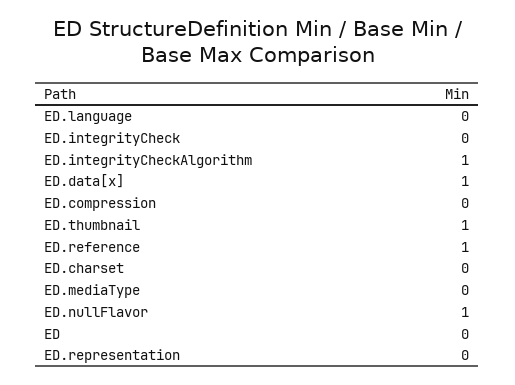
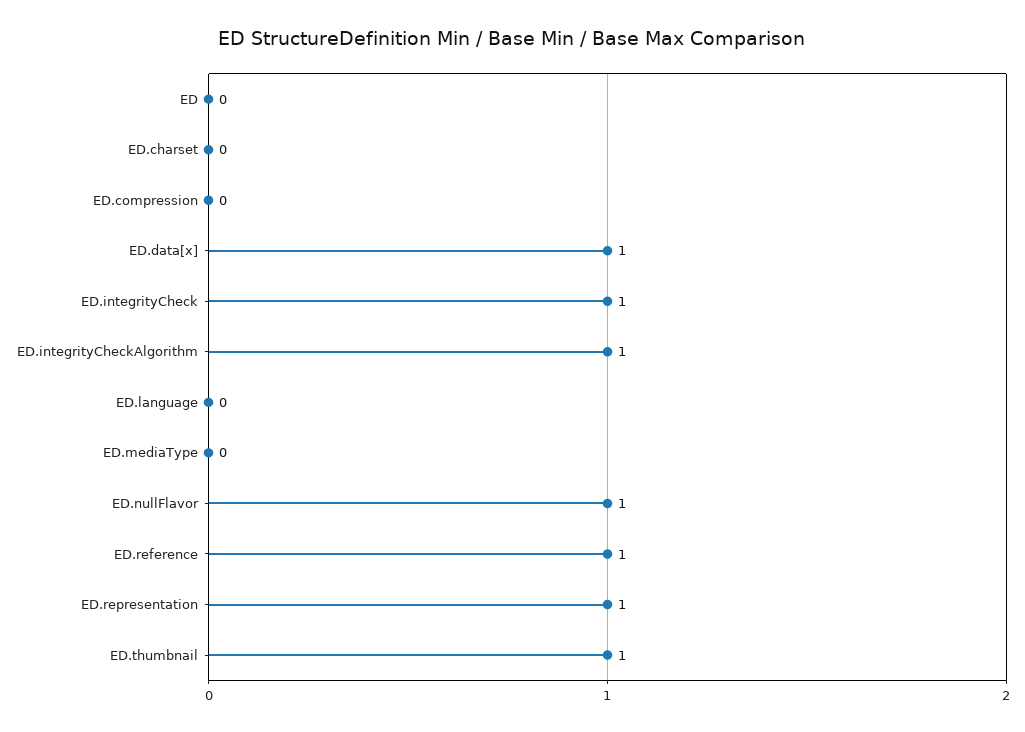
ED.integrityCheck: 0 -> 1
ED.representation: 0 -> 1

